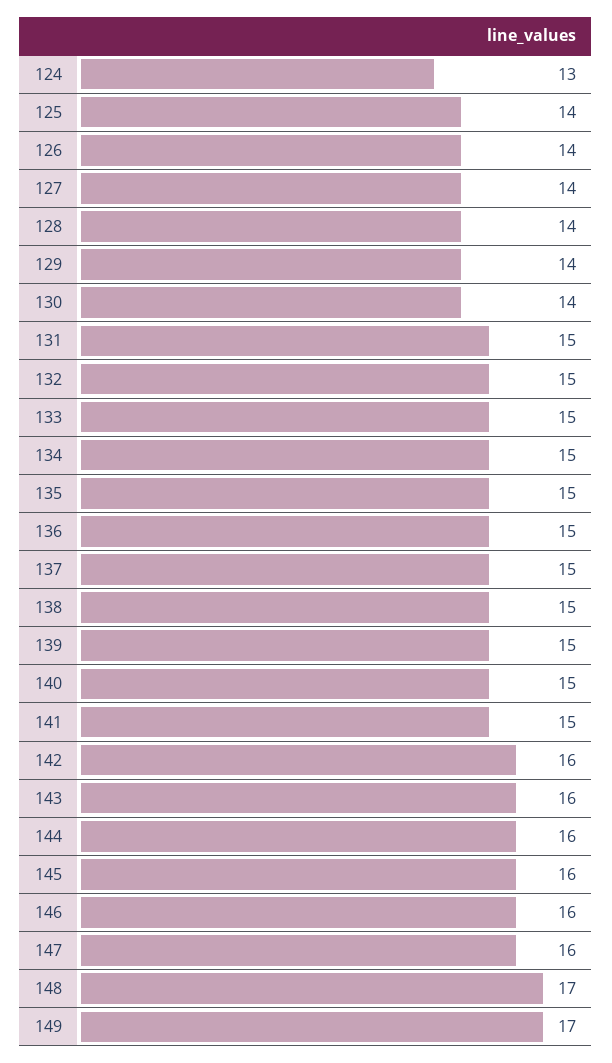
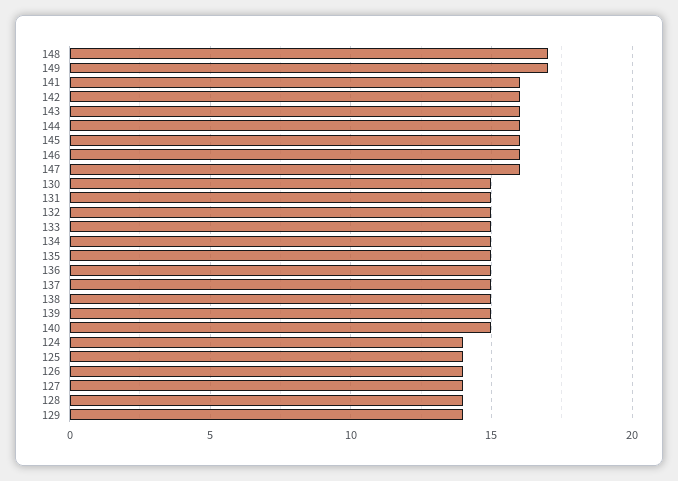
124: 13 -> 14
130: 14 -> 15
141: 15 -> 16

